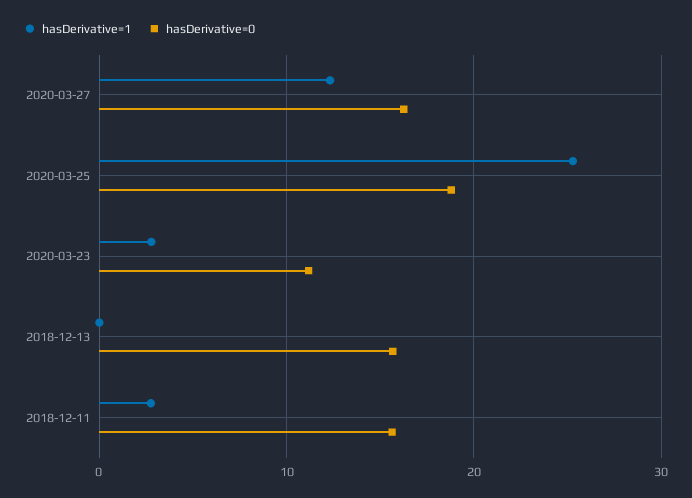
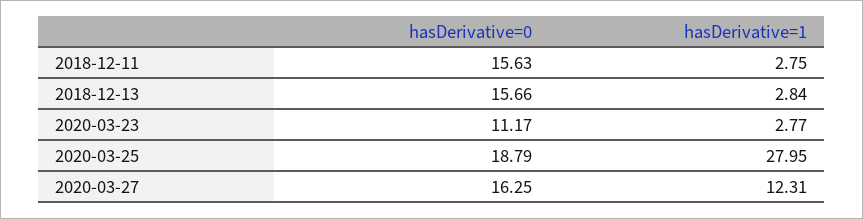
hasDerivative=1, 2020-03-25: 25 -> 27.95
hasDerivative=1, 2018-12-13: 0 -> 2.84

